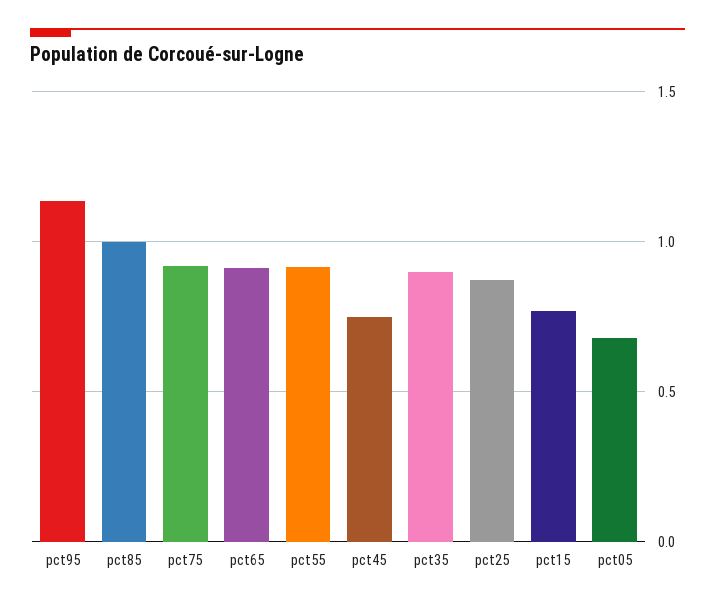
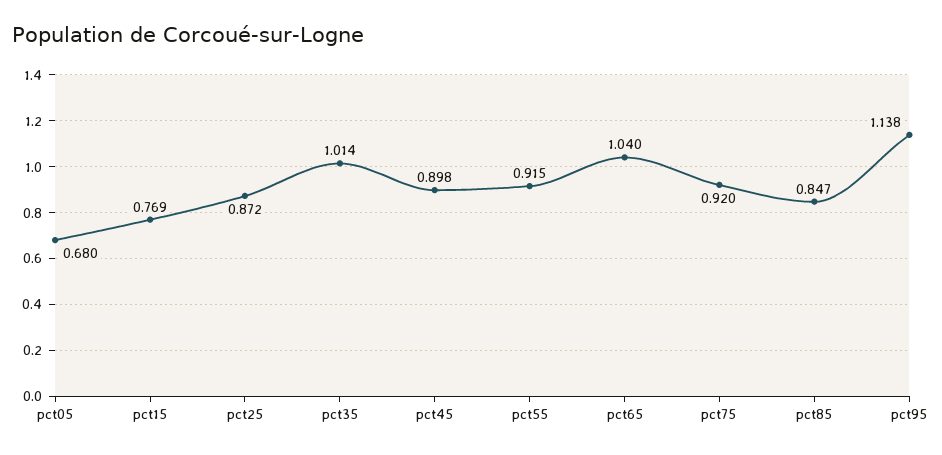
pct85: 1 -> 0.847
pct65: 0.9 -> 1.04
pct45: 0.75 -> 0.898
pct35: 0.9 -> 1.014

